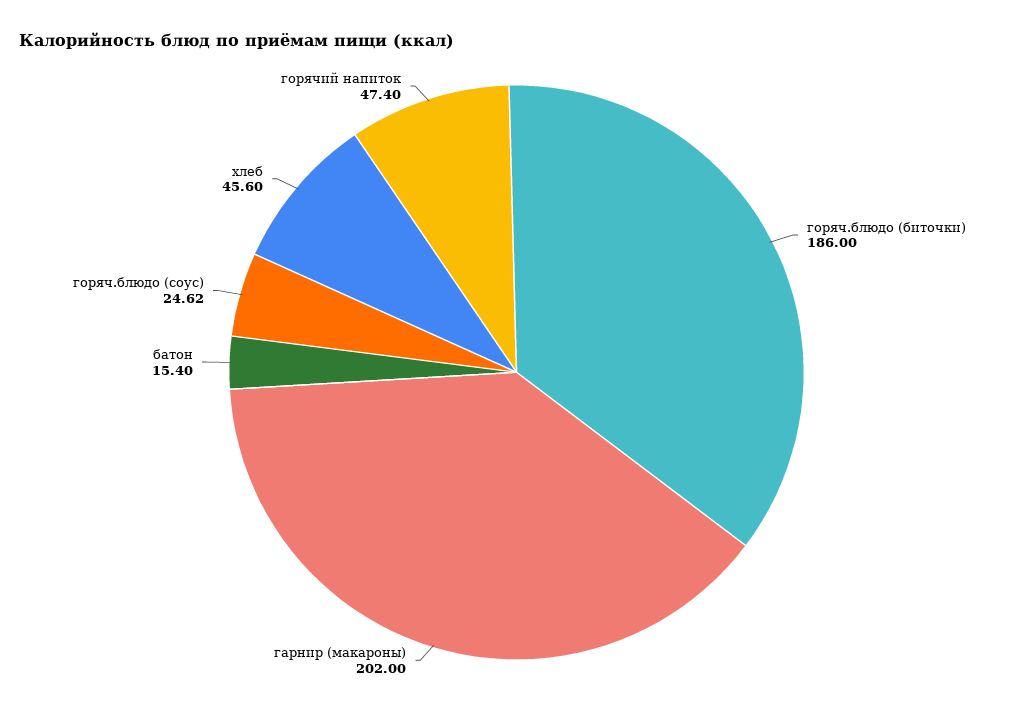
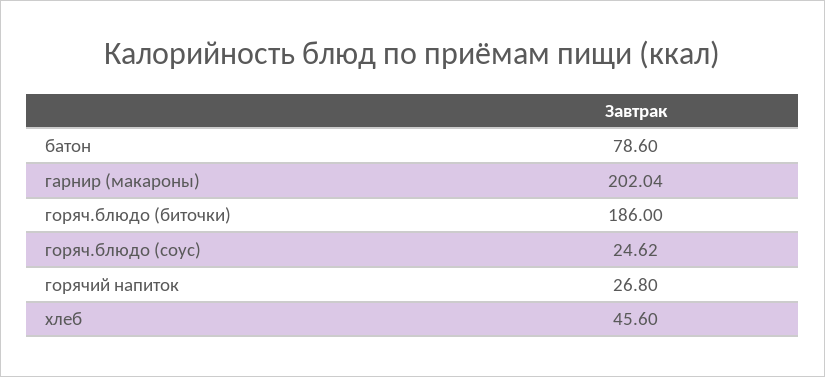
гарнир (макароны): 202 -> 202.04
батон: 15.4 -> 78.6
горячий напиток: 47.4 -> 26.8

